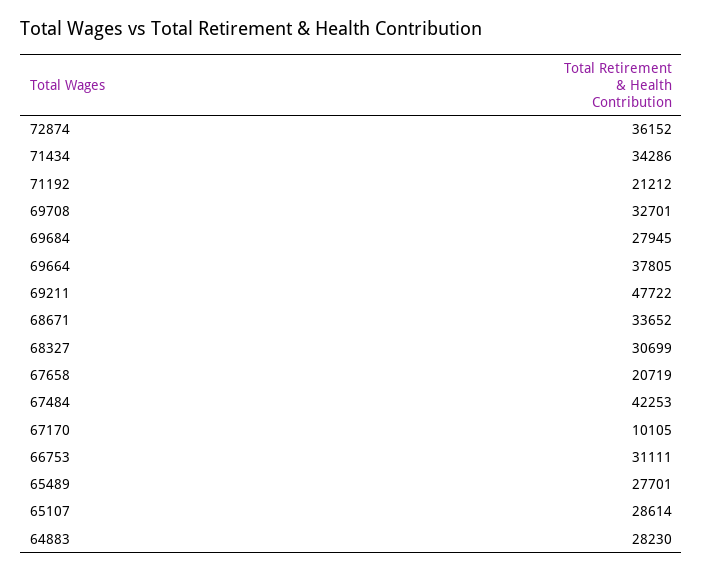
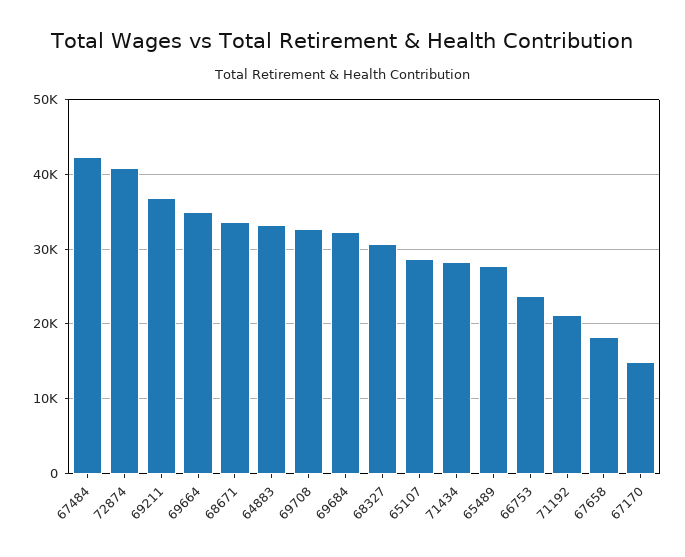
72874: 36152 -> 41000
71434: 34286 -> 28000
69684: 27945 -> 32000
69664: 37805 -> 35000
69211: 47722 -> 37000
67658: 20719 -> 18000
67170: 10105 -> 15000
66753: 31111 -> 24000
64883: 28230 -> 33000

